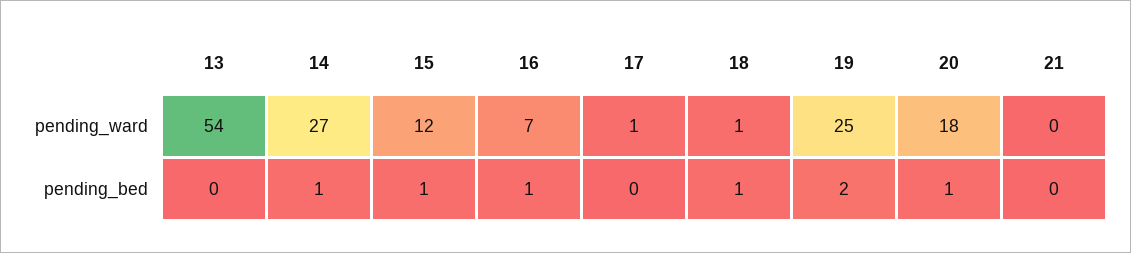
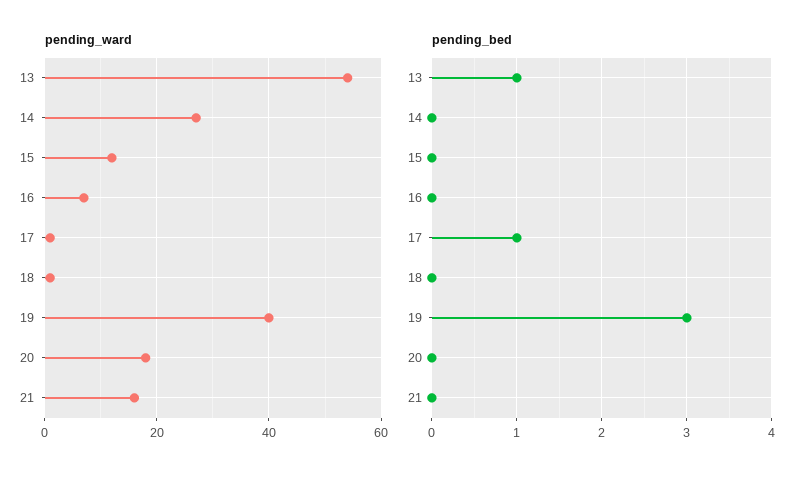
pending_ward, 19: 25 -> 40
pending_ward, 21: 0 -> 15
pending_bed, 13: 0 -> 1
pending_bed, 14: 1 -> 0
pending_bed, 15: 1 -> 0
pending_bed, 16: 1 -> 0
pending_bed, 17: 0 -> 1
pending_bed, 18: 1 -> 0
pending_bed, 19: 2 -> 3
pending_bed, 20: 1 -> 0

